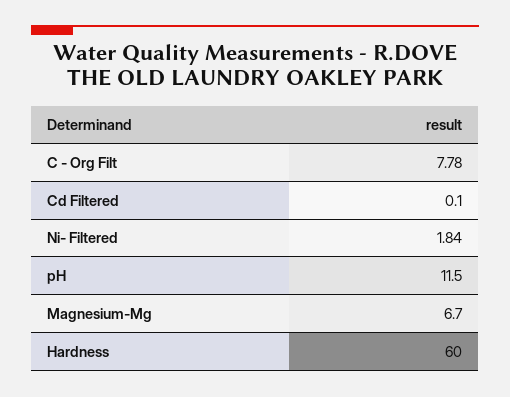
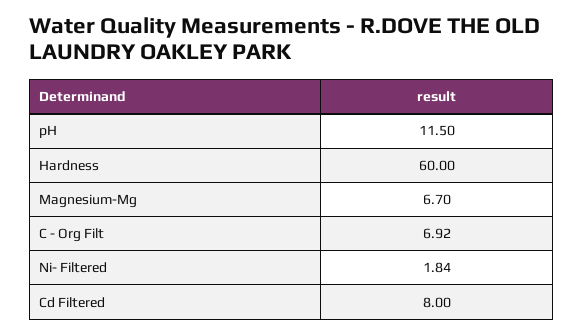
C - Org Filt: 7.78 -> 6.92
Cd Filtered: 0.1 -> 8

